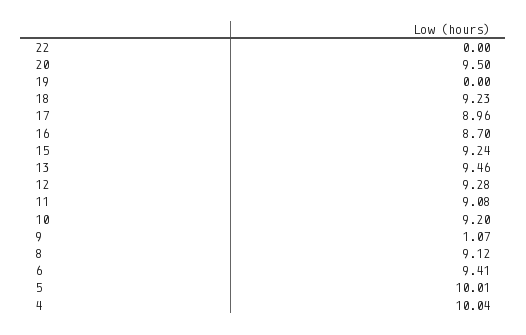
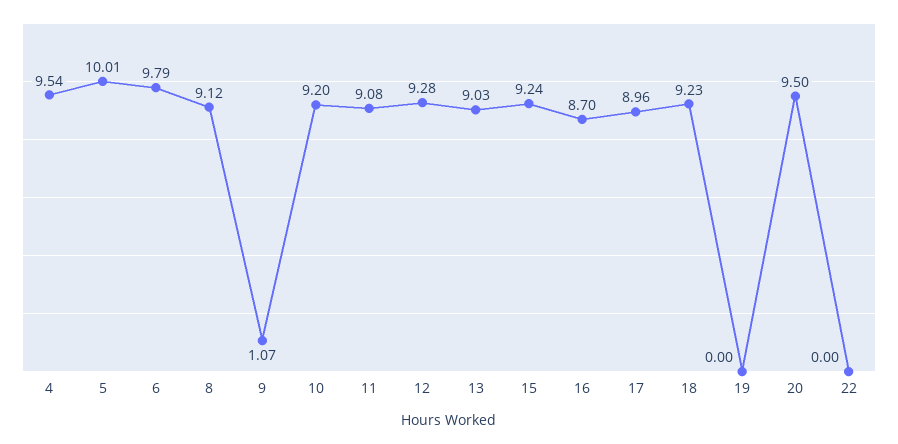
13: 9.46 -> 9.03
6: 9.41 -> 9.79
4: 10.04 -> 9.54

